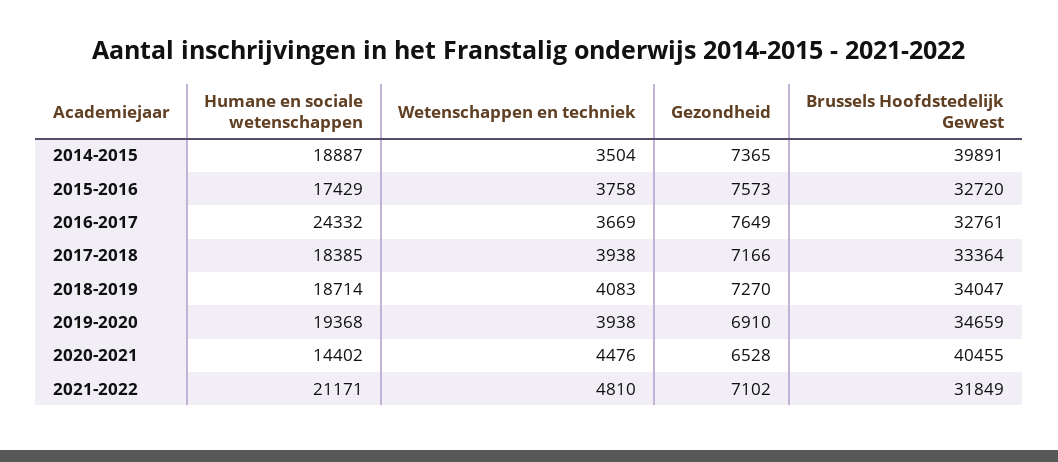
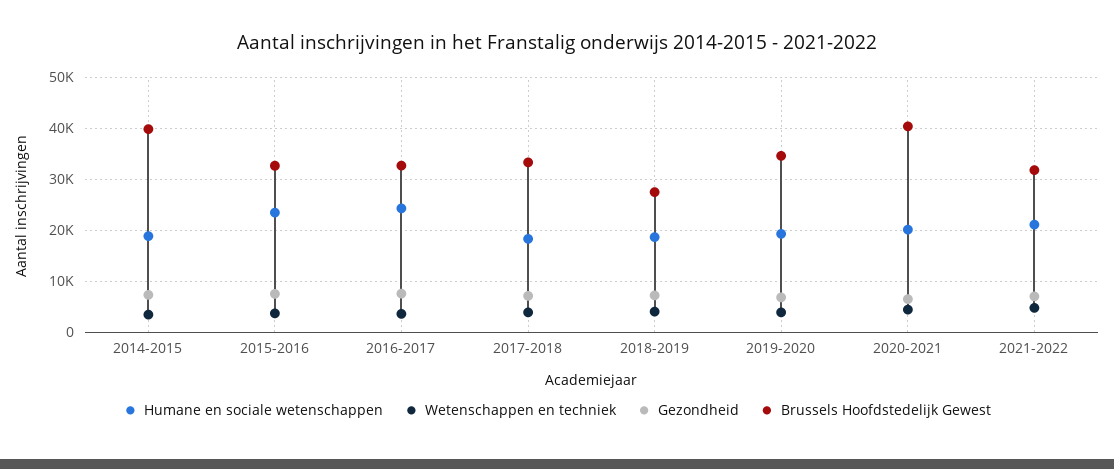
Humane en sociale wetenschappen, 2015-2016: 17429 -> 24000
Brussels Hoofdstedelijk Gewest, 2018-2019: 34047 -> 28000
Humane en sociale wetenschappen, 2020-2021: 14402 -> 20000

